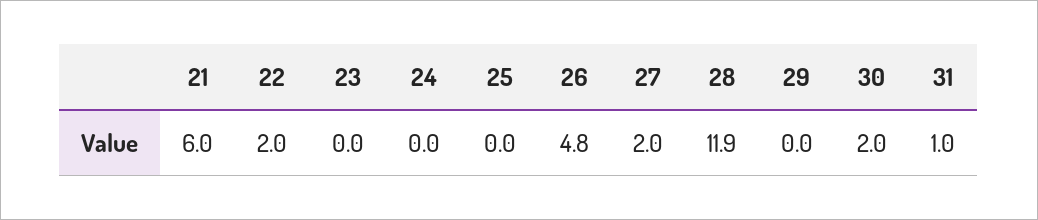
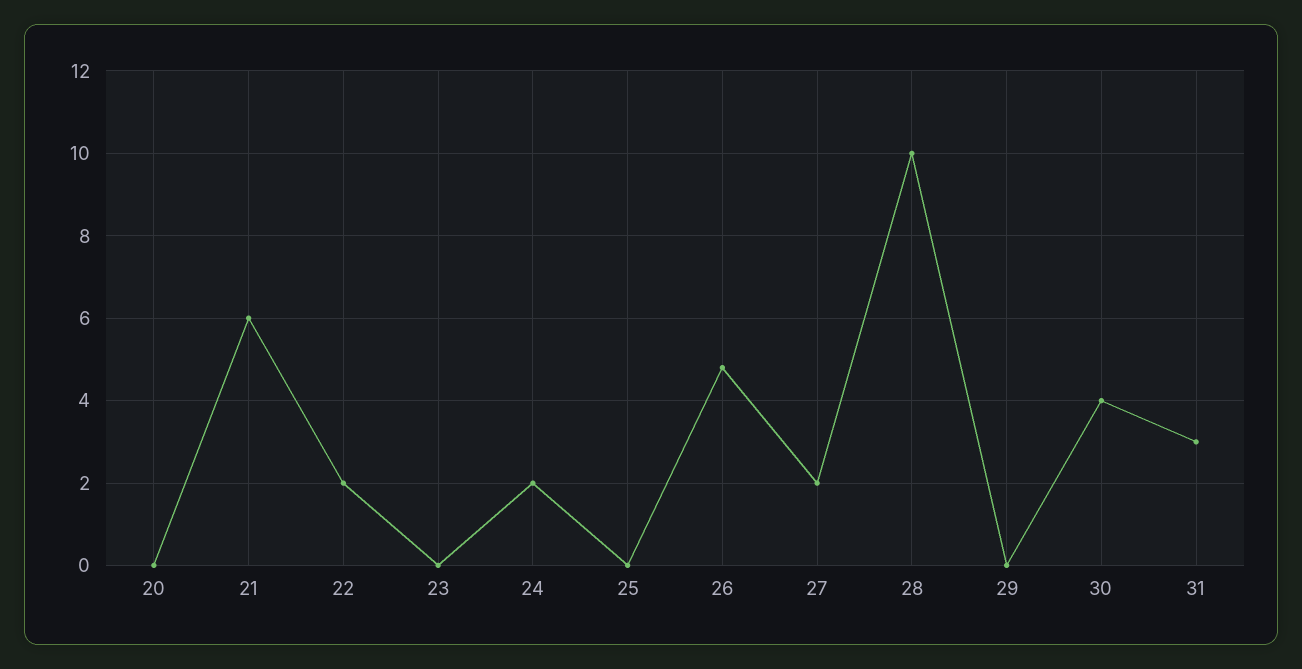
24: 0 -> 2
28: 11.9 -> 10
30: 2 -> 4
31: 1 -> 3
20: none -> 0

